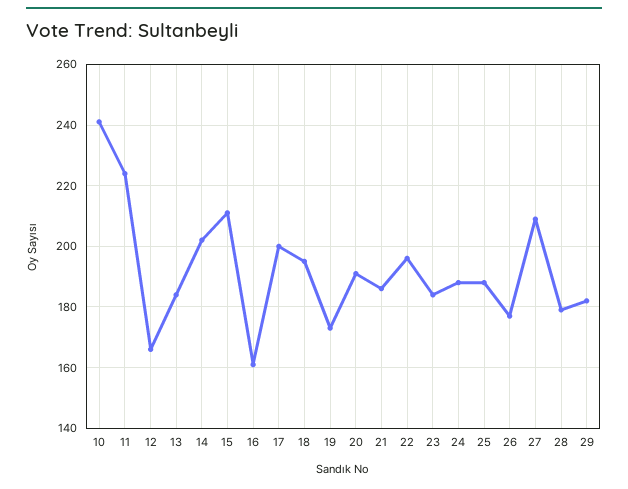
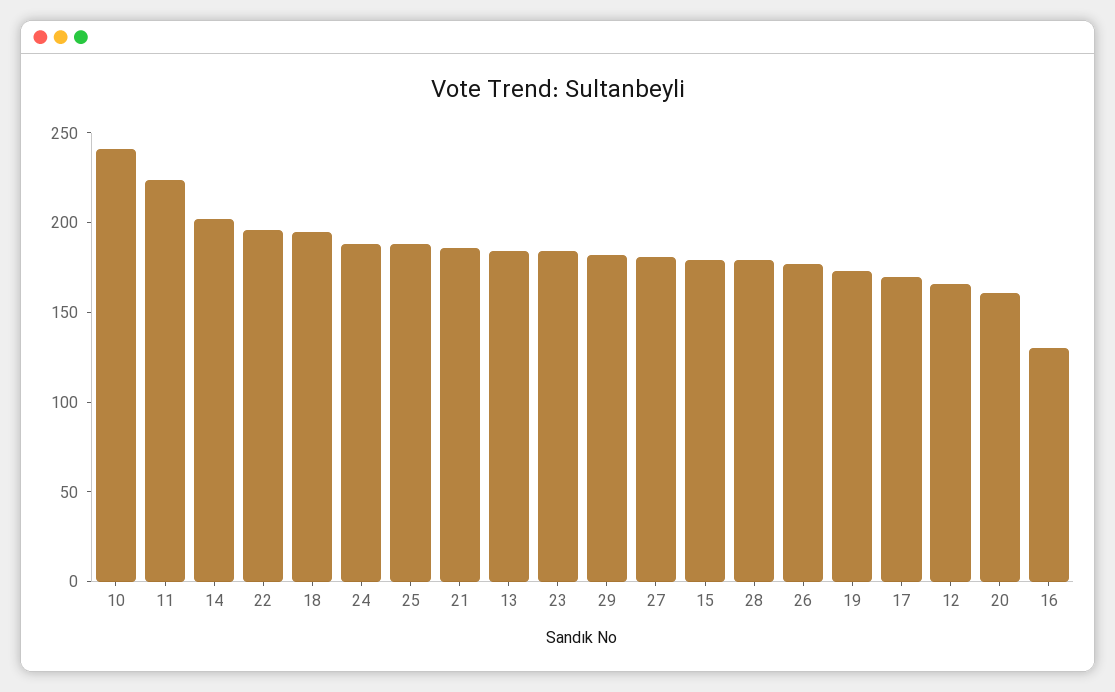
15: 210 -> 180
16: 160 -> 130
17: 200 -> 170
20: 190 -> 160
27: 210 -> 180

